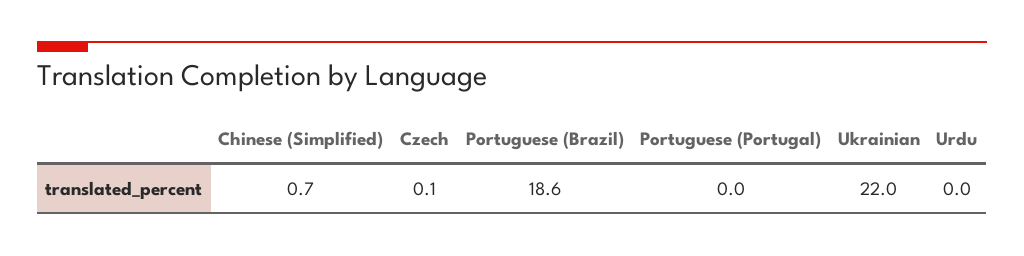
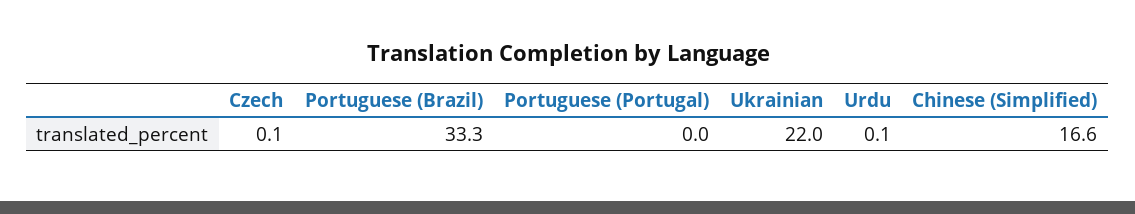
Chinese (Simplified): 0.7 -> 16.6
Portuguese (Brazil): 18.6 -> 33.3
Urdu: 0 -> 0.1

